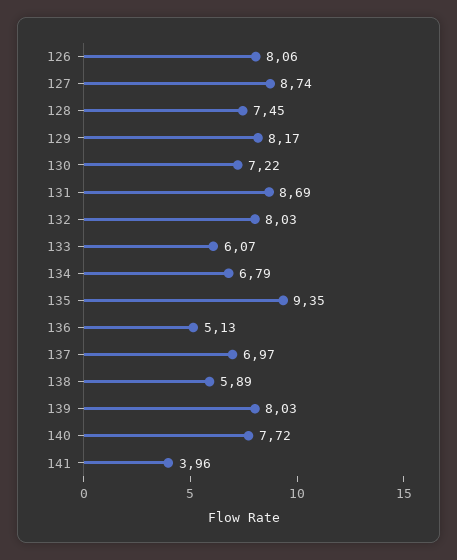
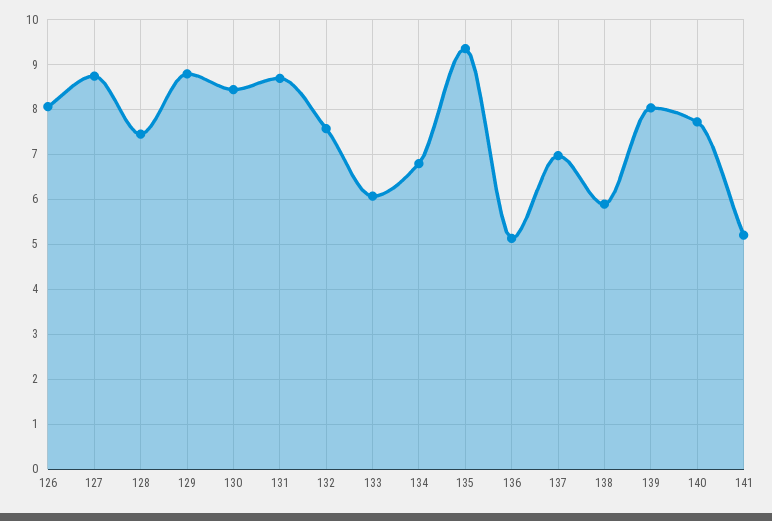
129: 8.17 -> 8.8
130: 7.22 -> 8.4
132: 8.03 -> 7.6
141: 3.96 -> 5.2

